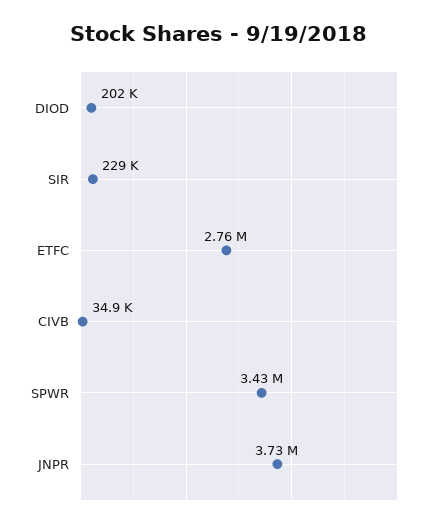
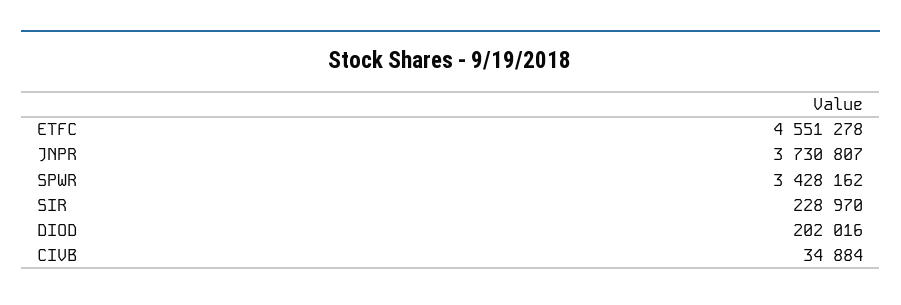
ETFC: 2760000 -> 4551278

